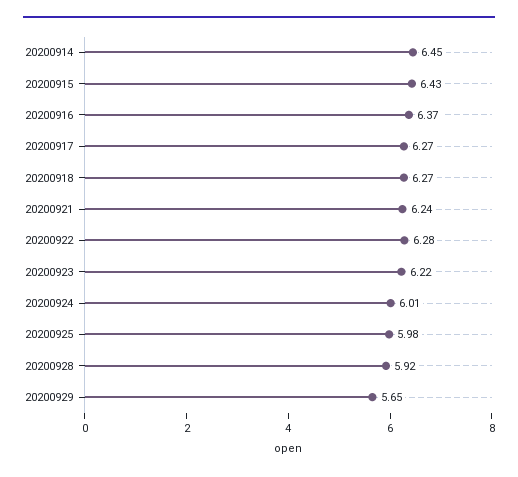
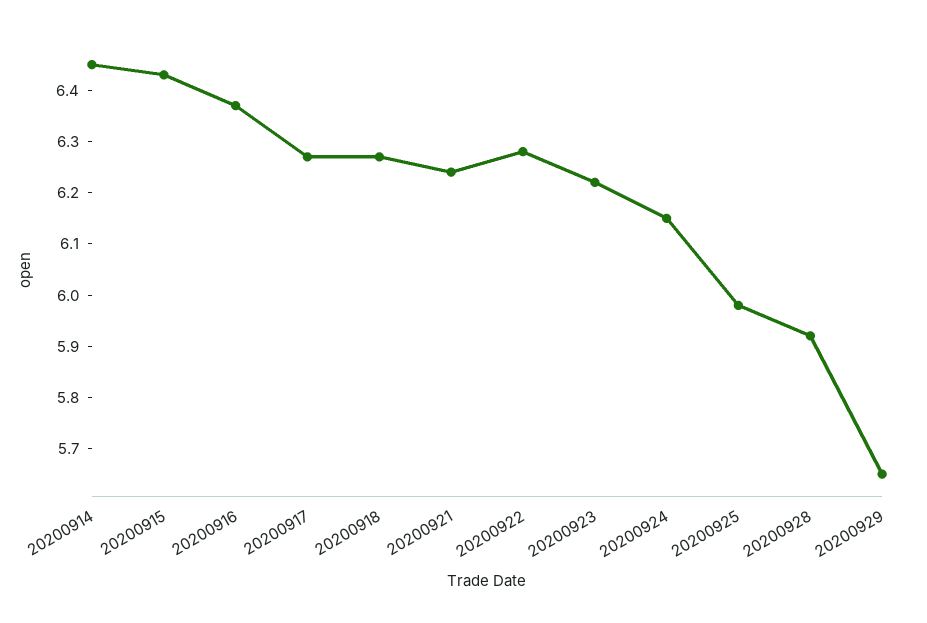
20200924: 6.01 -> 6.15

